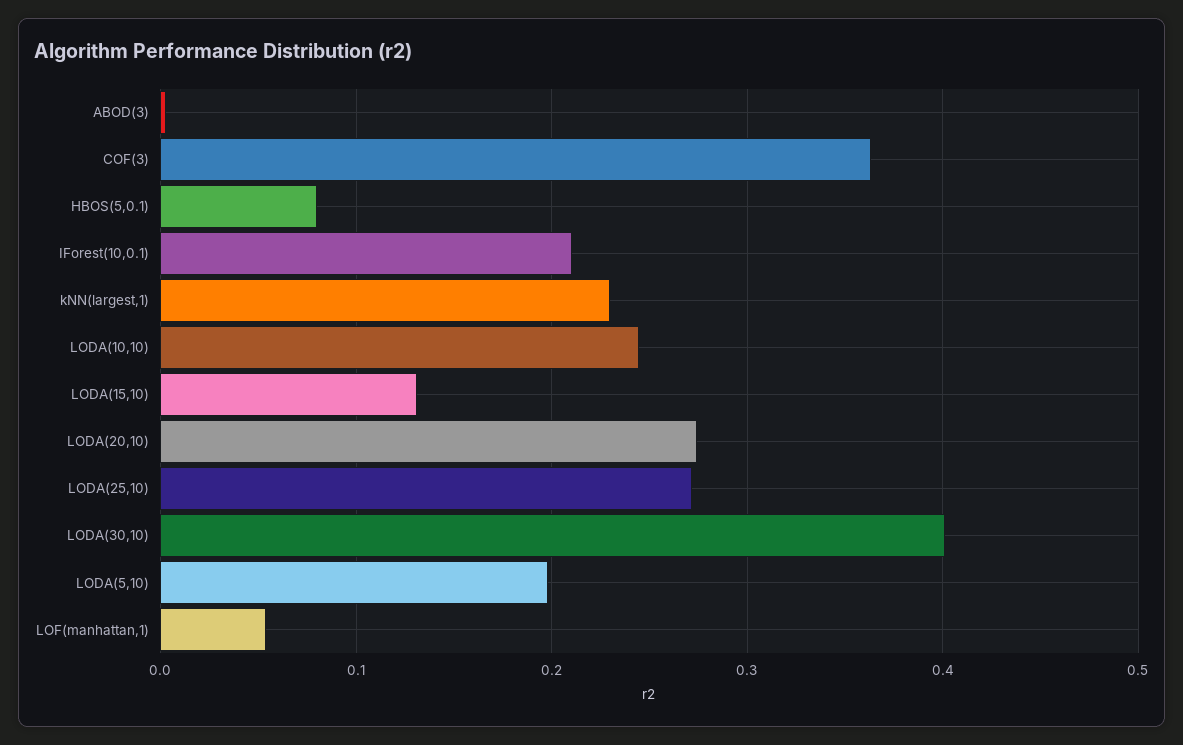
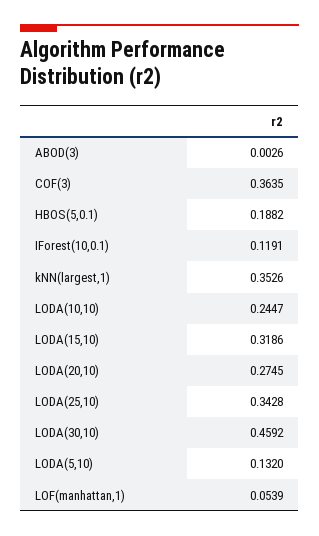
HBOS(5,0.1): 0.08 -> 0.1882
IForest(10,0.1): 0.21 -> 0.1191
kNN(largest,1): 0.23 -> 0.3526
LODA(15,10): 0.13 -> 0.3186
LODA(25,10): 0.27 -> 0.3428
LODA(30,10): 0.4 -> 0.4592
LODA(5,10): 0.2 -> 0.132

